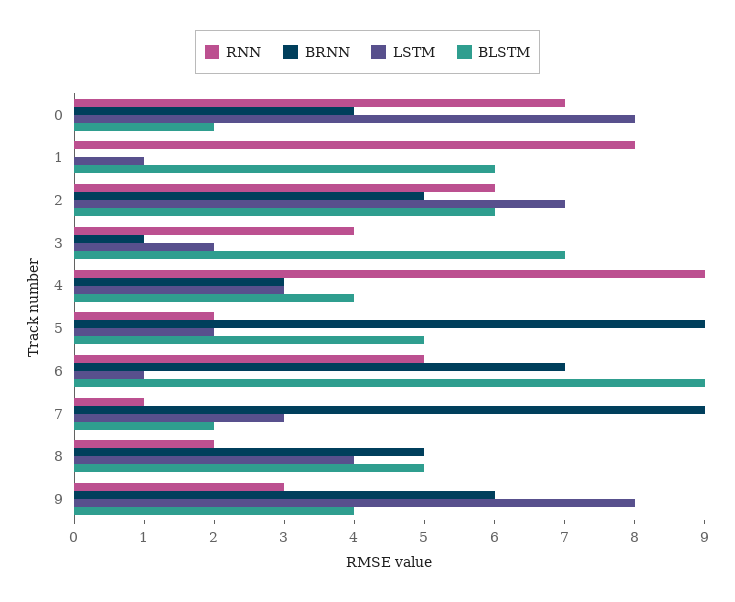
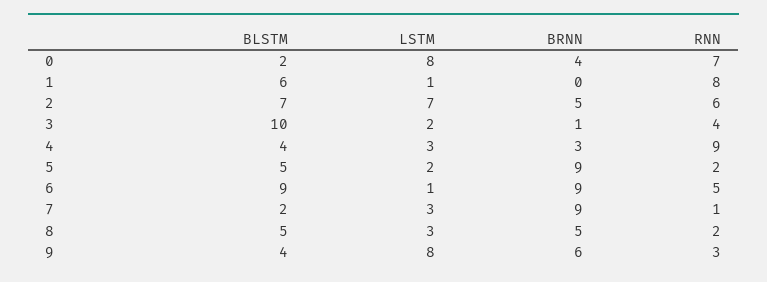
BLSTM, 2: 6 -> 7
BLSTM, 3: 7 -> 10
BRNN, 6: 7 -> 9
LSTM, 8: 4 -> 3

